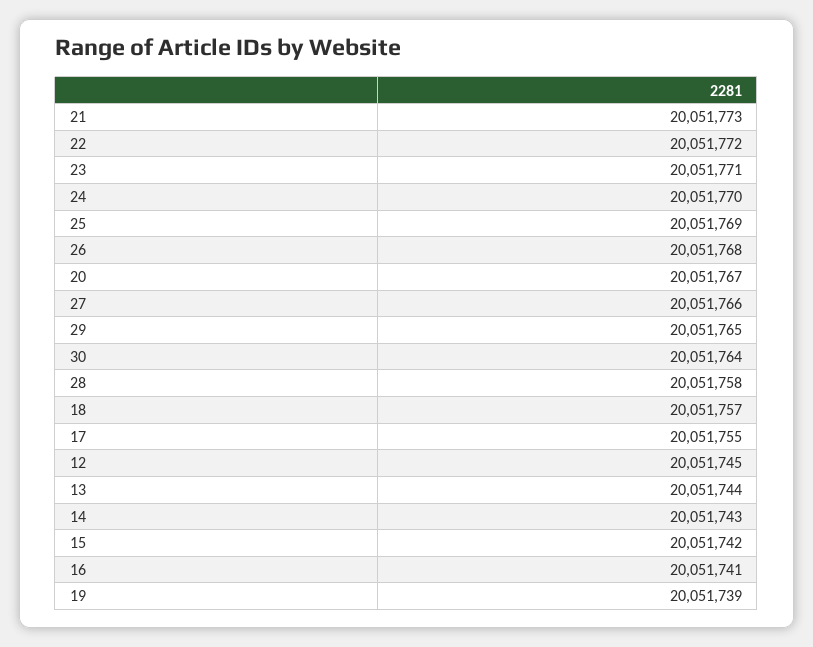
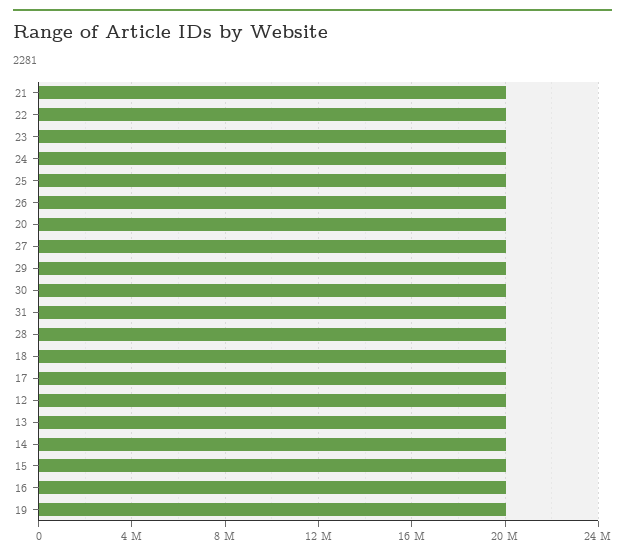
31: none -> 20000000

